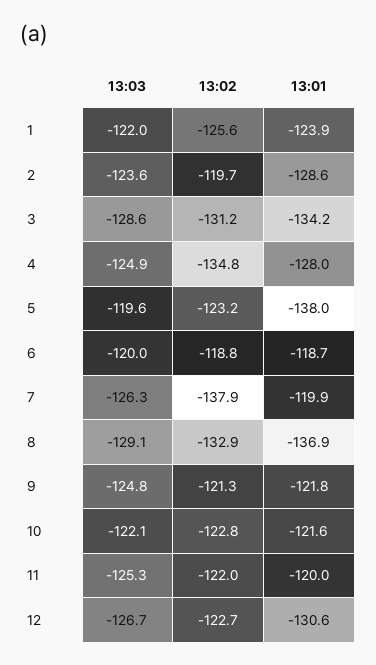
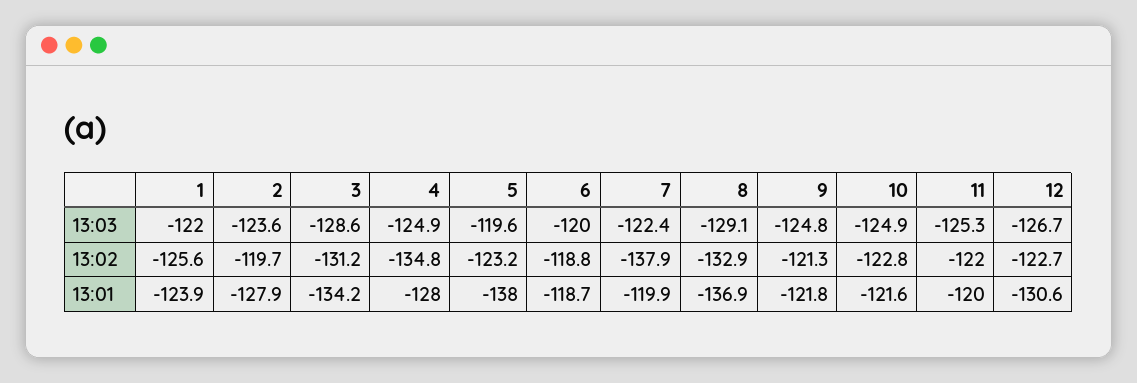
13:01, 2: -128.6 -> -127.9
13:03, 7: -126.3 -> -122.4
13:03, 10: -122.1 -> -124.9

